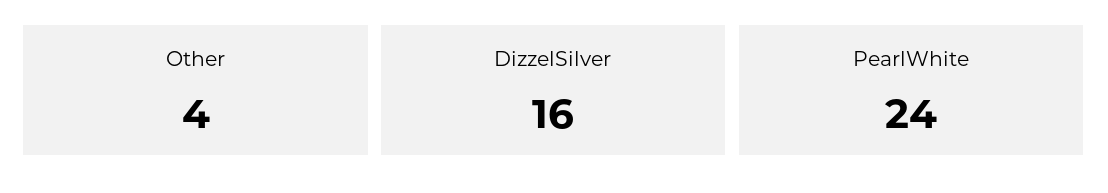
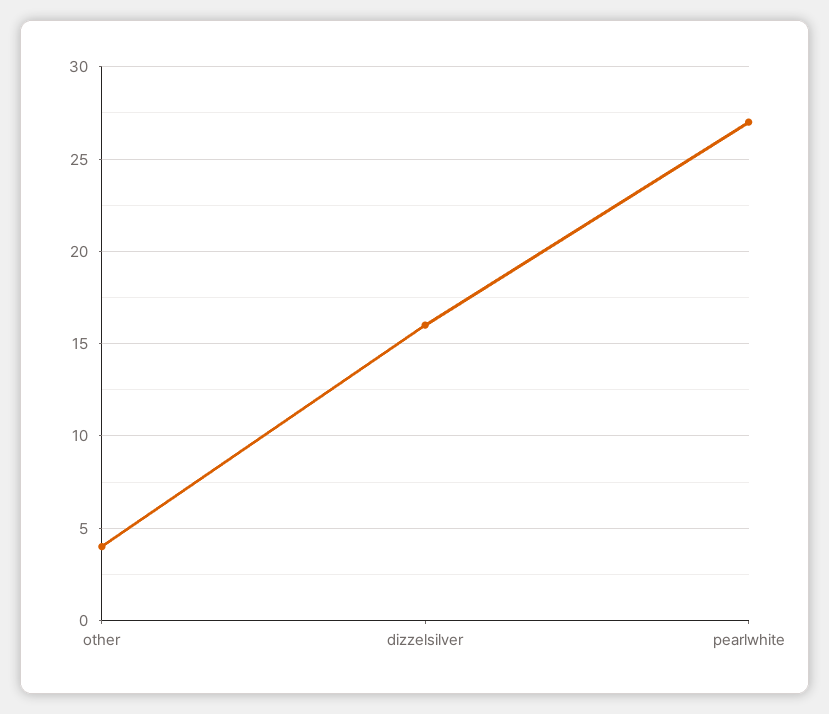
PearlWhite: 24 -> 27

